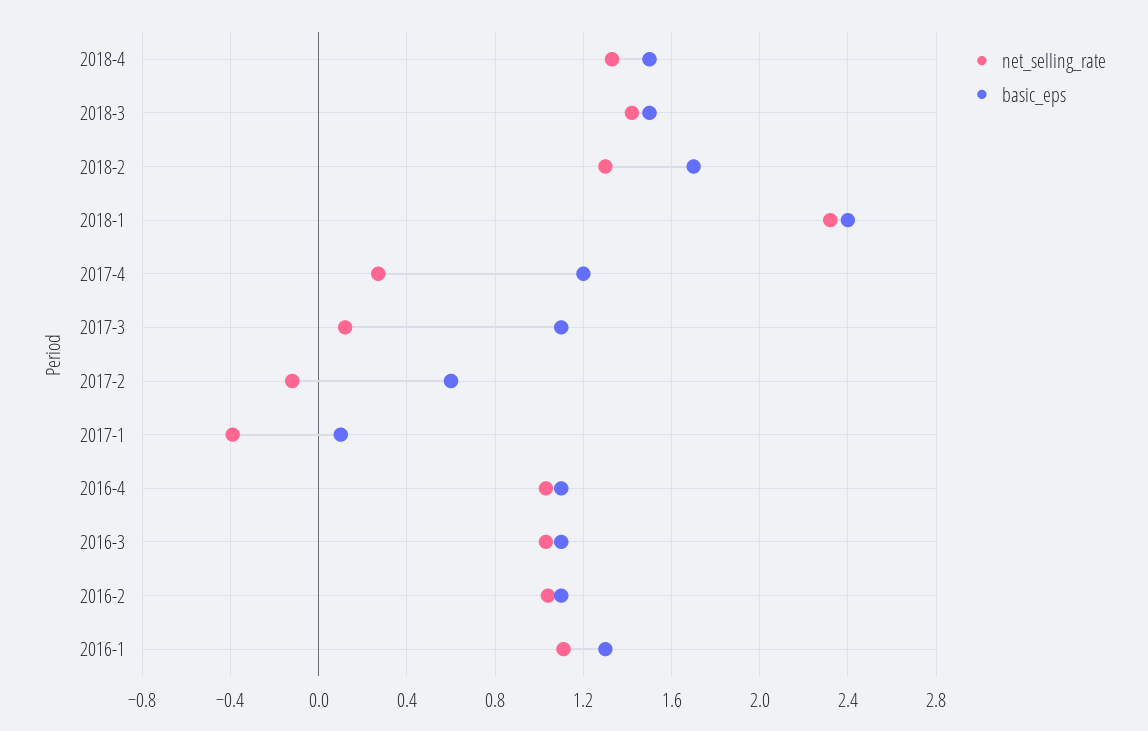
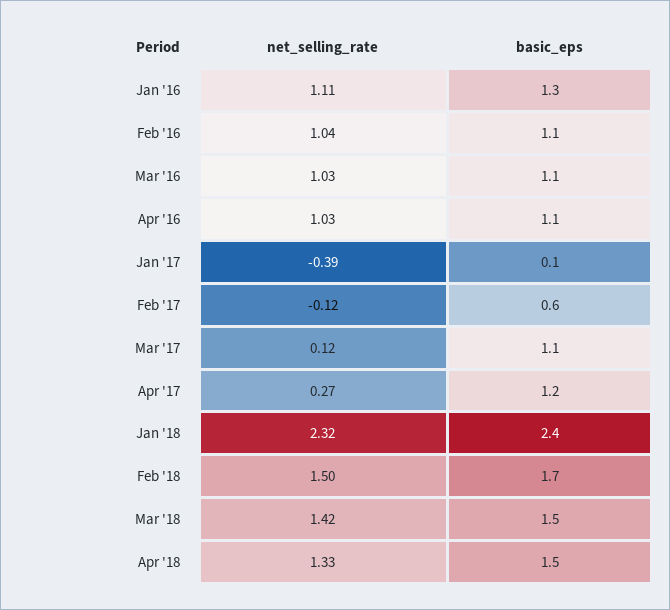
net_selling_rate, 2018-2: 1.3 -> 1.5

